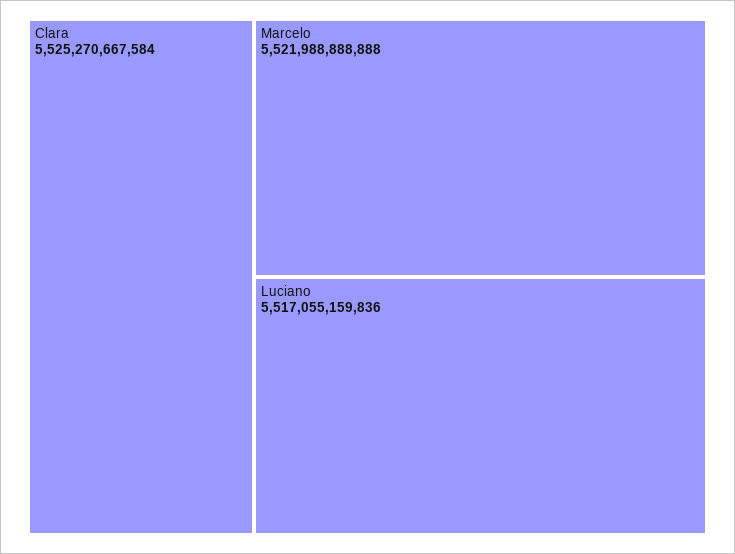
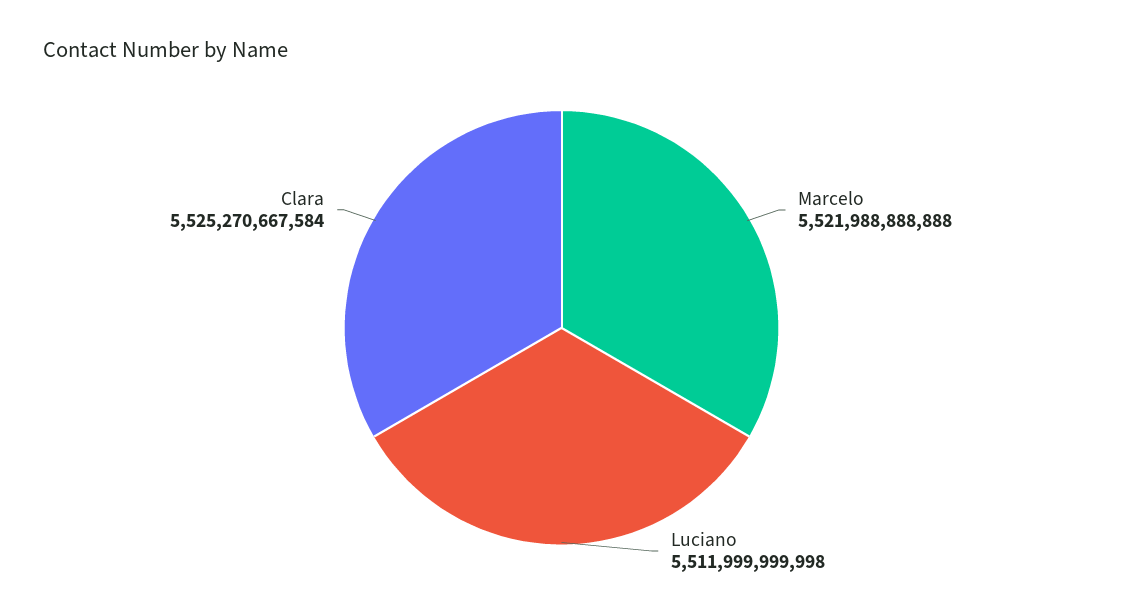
Luciano: 5517055159836 -> 5511999999998

